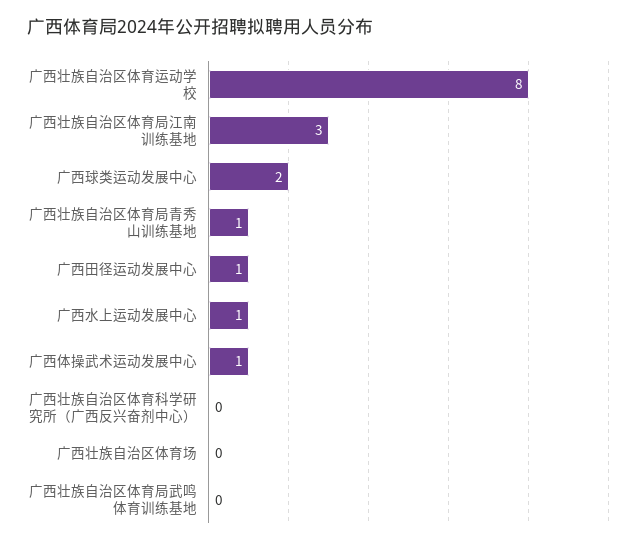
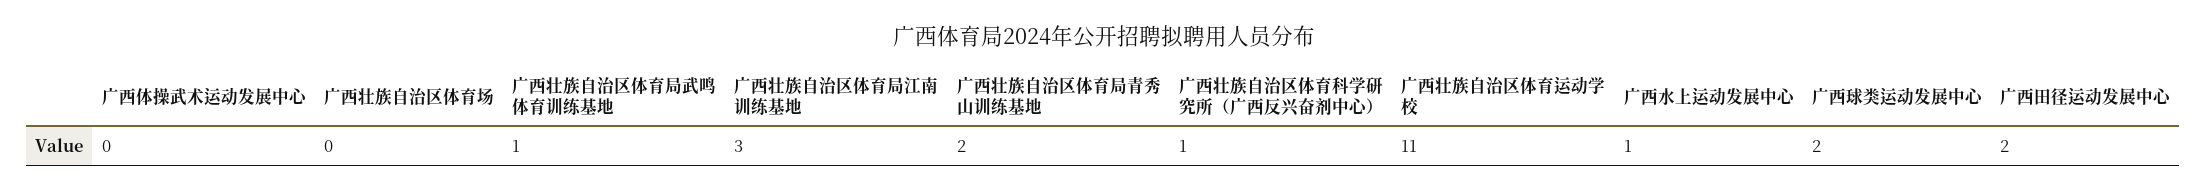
广西壮族自治区体育运动学校: 8 -> 11
广西壮族自治区体育局青秀山训练基地: 1 -> 2
广西田径运动发展中心: 1 -> 2
广西体操武术运动发展中心: 1 -> 0
广西壮族自治区体育科学研究所（广西反兴奋剂中心）: 0 -> 1
广西壮族自治区体育局武鸣体育训练基地: 0 -> 1

